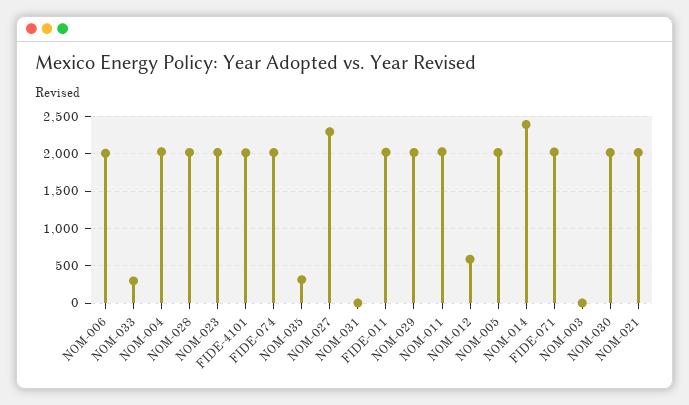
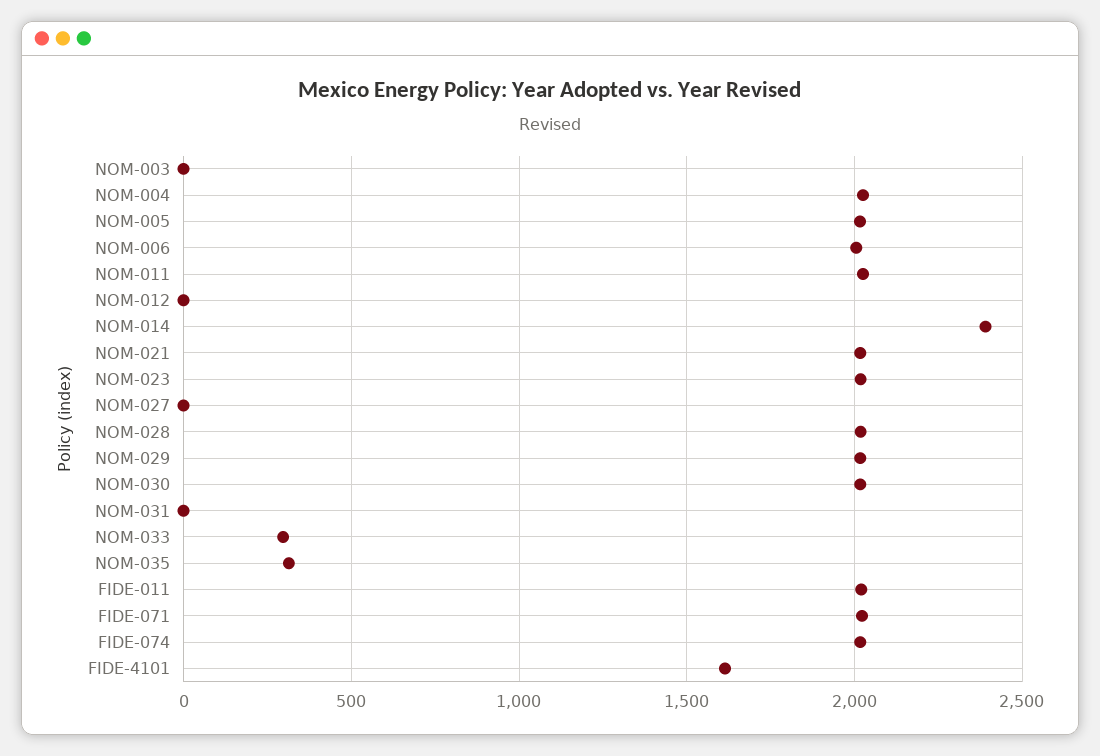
FIDE-4101: 2000 -> 1600
NOM-027: 2300 -> 0
NOM-012: 600 -> 0

